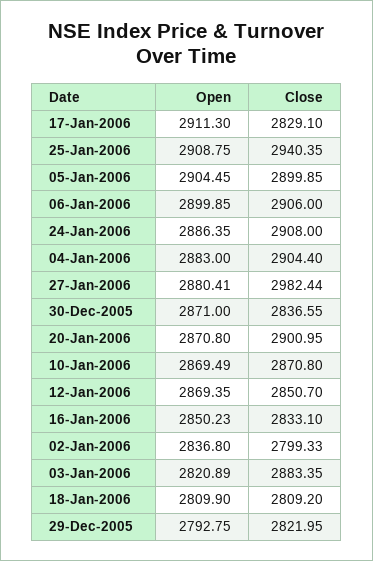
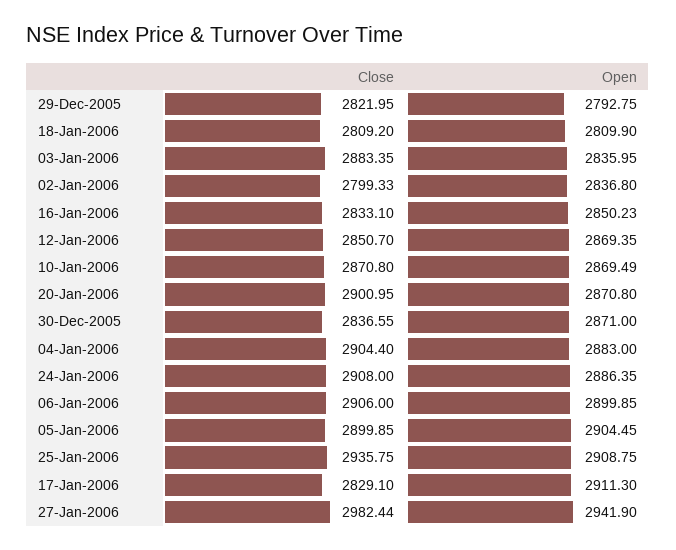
Close, 25-Jan-2006: 2940.35 -> 2935.75
Open, 27-Jan-2006: 2880.41 -> 2941.9
Open, 03-Jan-2006: 2820.89 -> 2835.95

